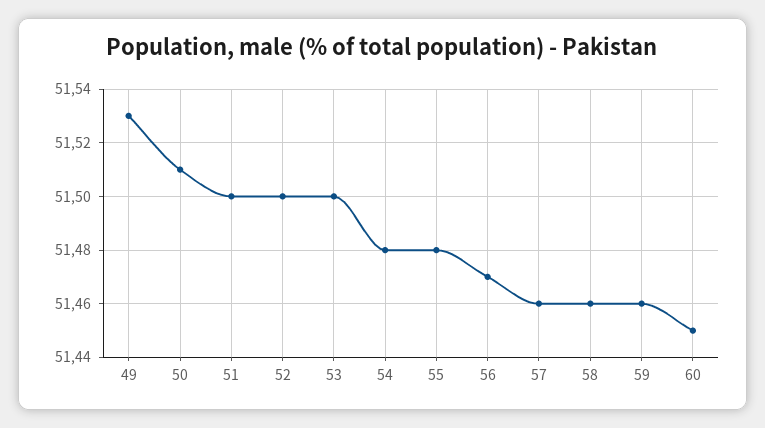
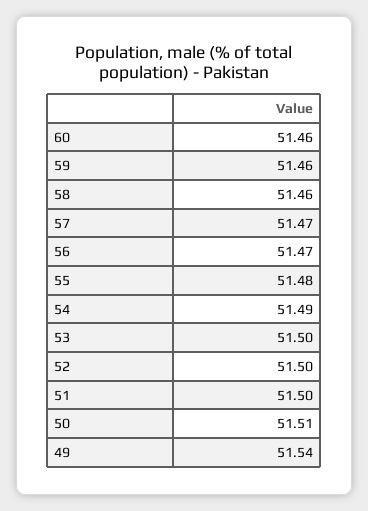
49: 51.53 -> 51.54
54: 51.48 -> 51.49
57: 51.46 -> 51.47
60: 51.45 -> 51.46

